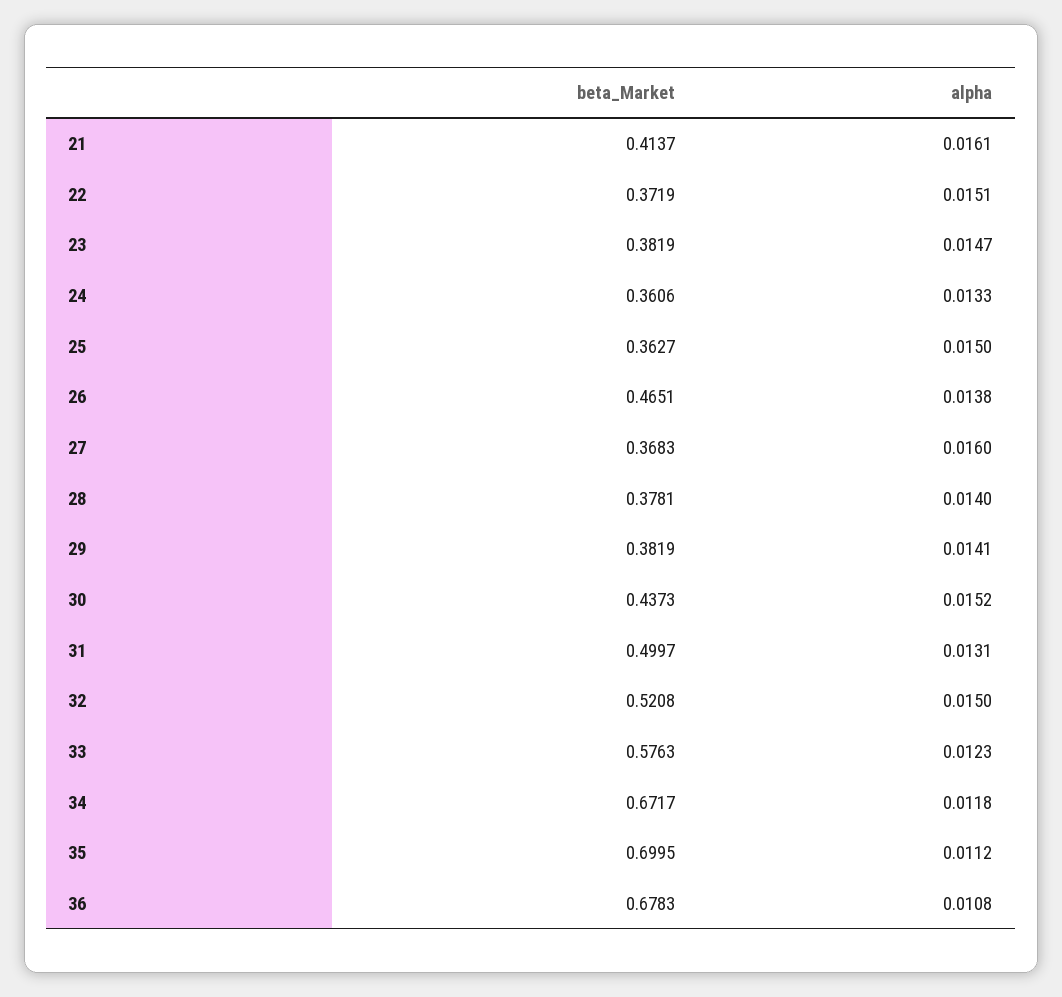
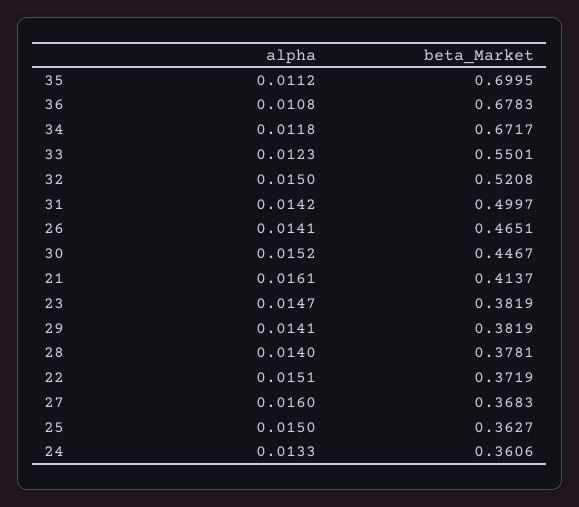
alpha, 26: 0.0138 -> 0.0141
beta_Market, 30: 0.4373 -> 0.4467
alpha, 31: 0.0131 -> 0.0142
beta_Market, 33: 0.5763 -> 0.5501

